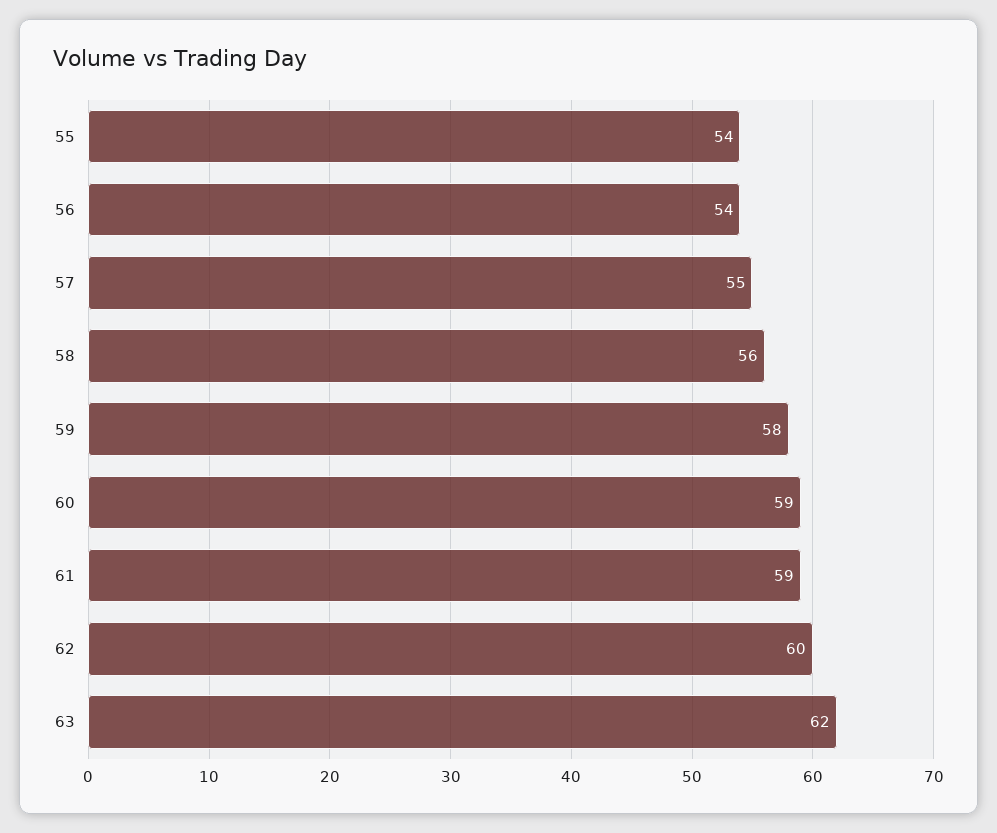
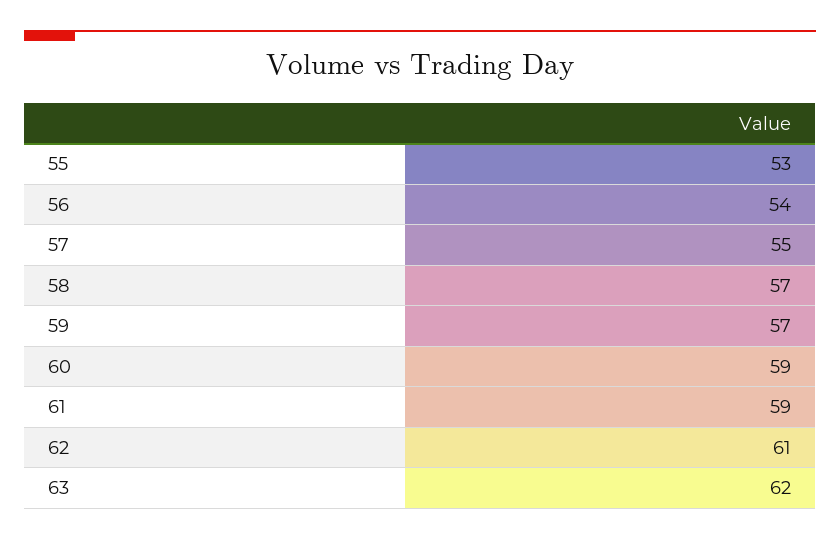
55: 54 -> 53
58: 56 -> 57
59: 58 -> 57
62: 60 -> 61

